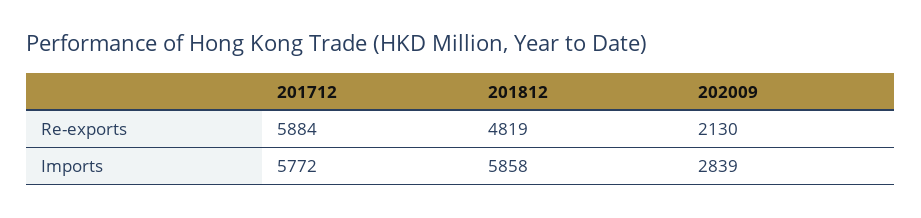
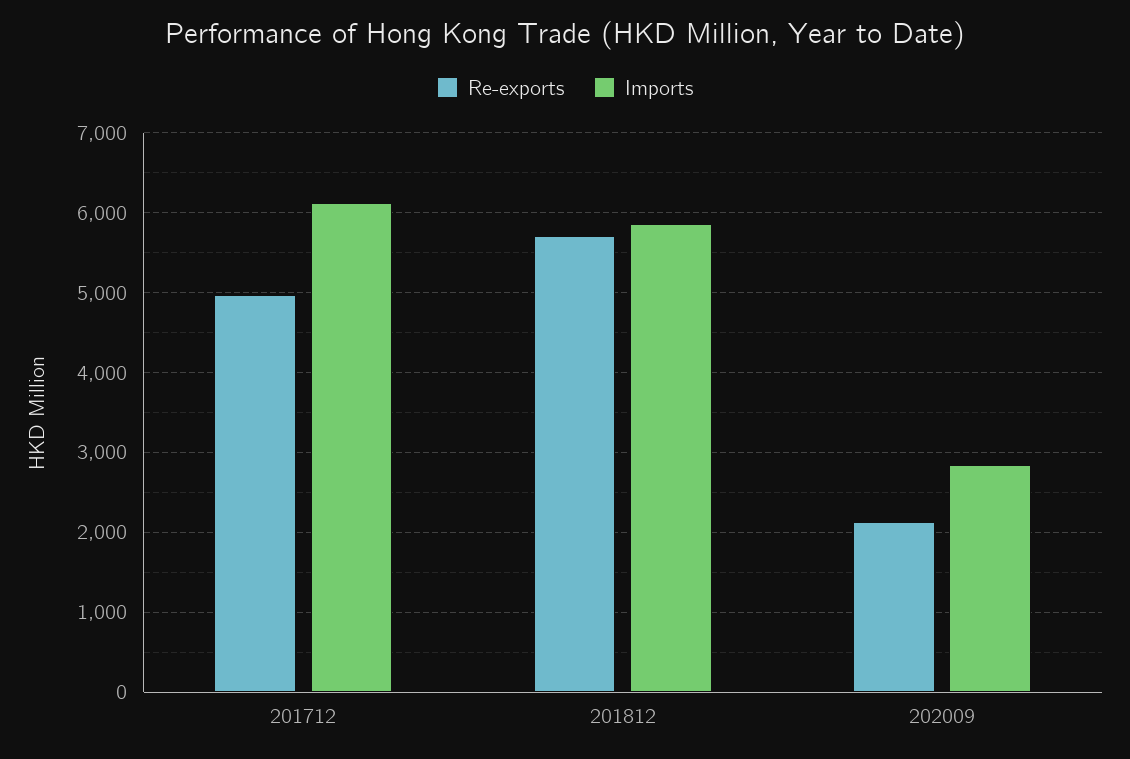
Re-exports, 201712: 5884 -> 5000
Re-exports, 201812: 4819 -> 5700
Imports, 201712: 5772 -> 6100

